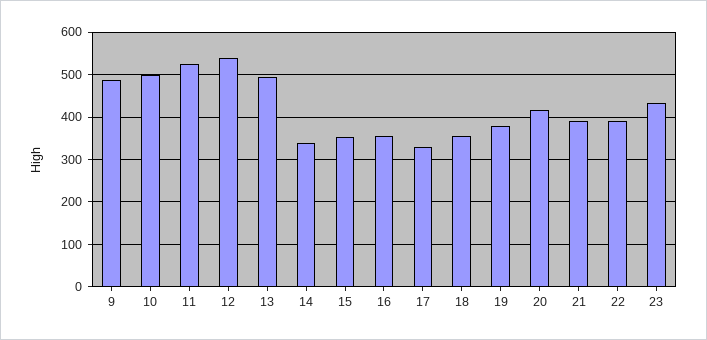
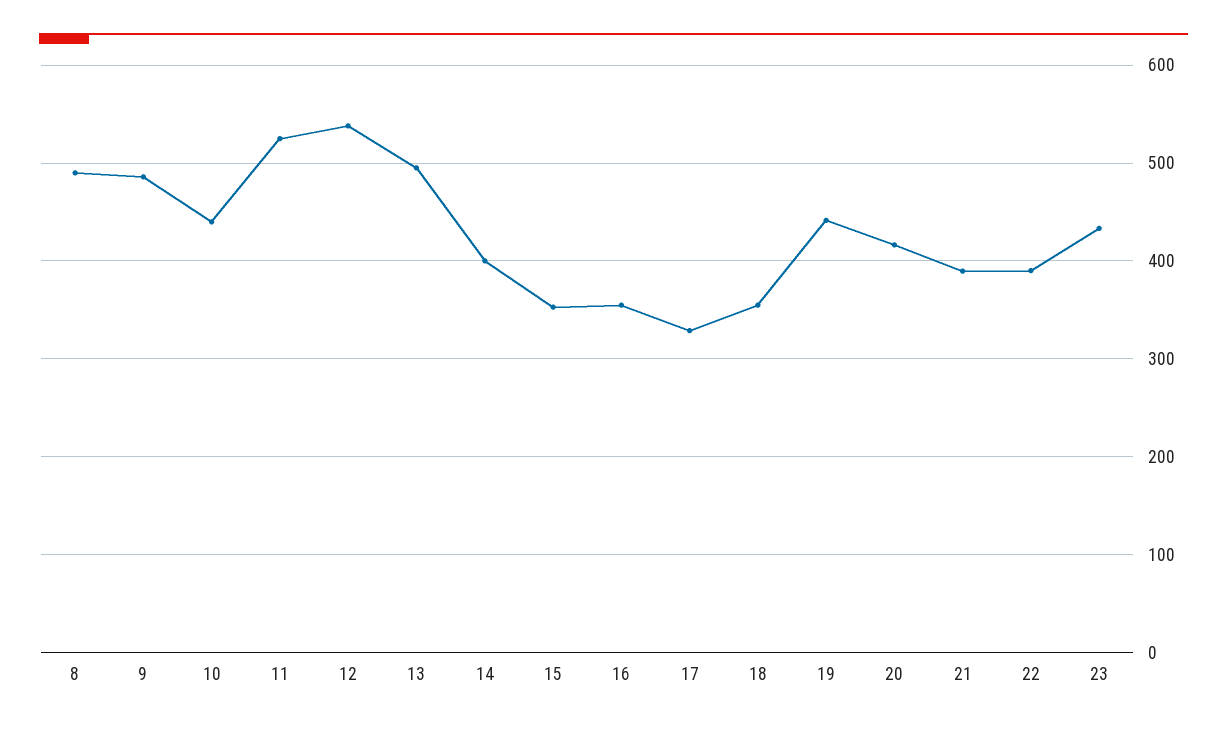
10: 500 -> 440
14: 340 -> 400
19: 380 -> 440
8: none -> 490

